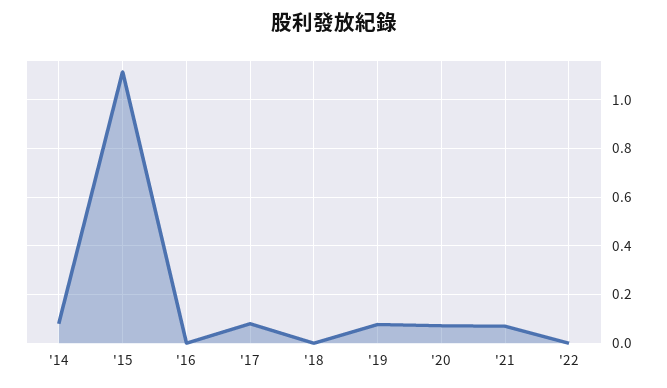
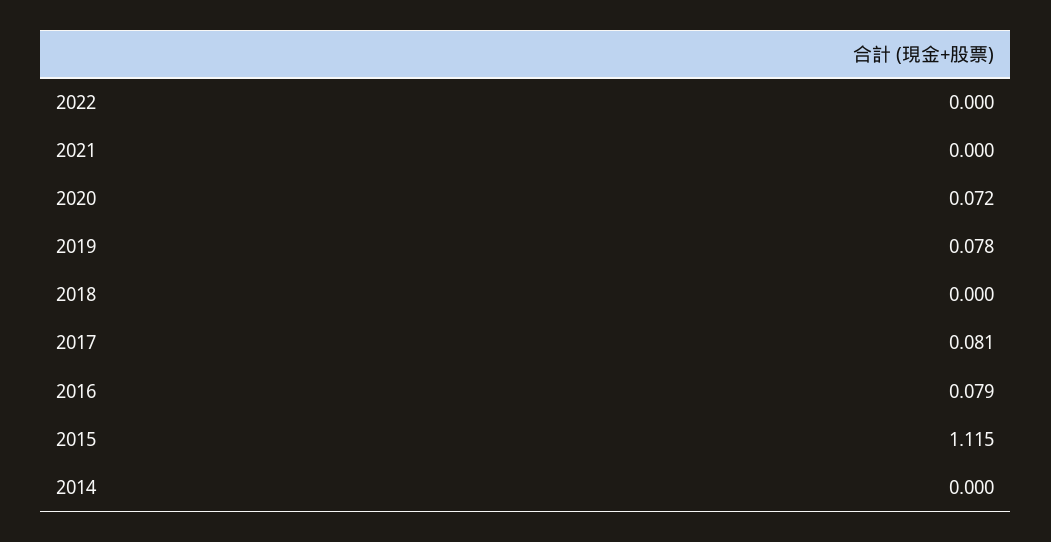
'14: 0.075 -> 0
'16: 0 -> 0.079
'21: 0.075 -> 0

